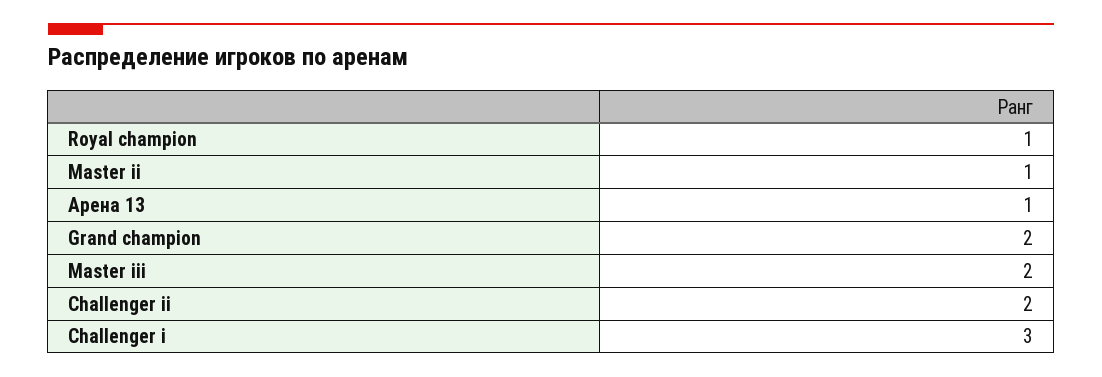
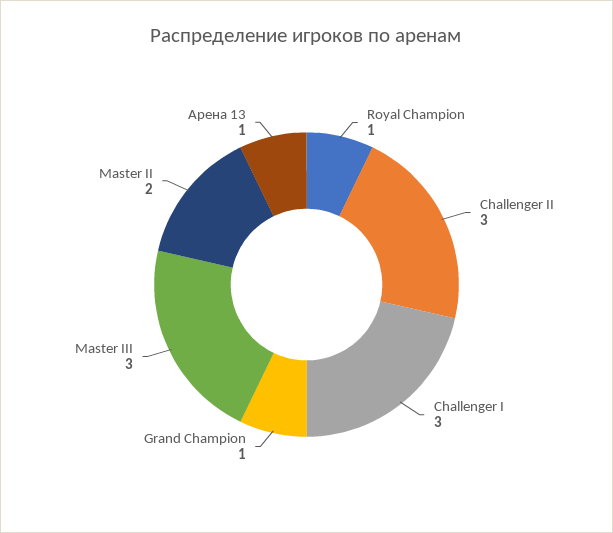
Master ii: 1 -> 2
Grand champion: 2 -> 1
Master iii: 2 -> 3
Challenger ii: 2 -> 3

